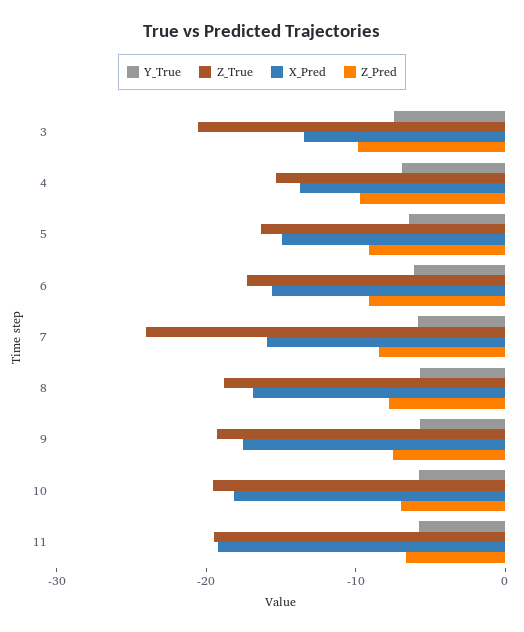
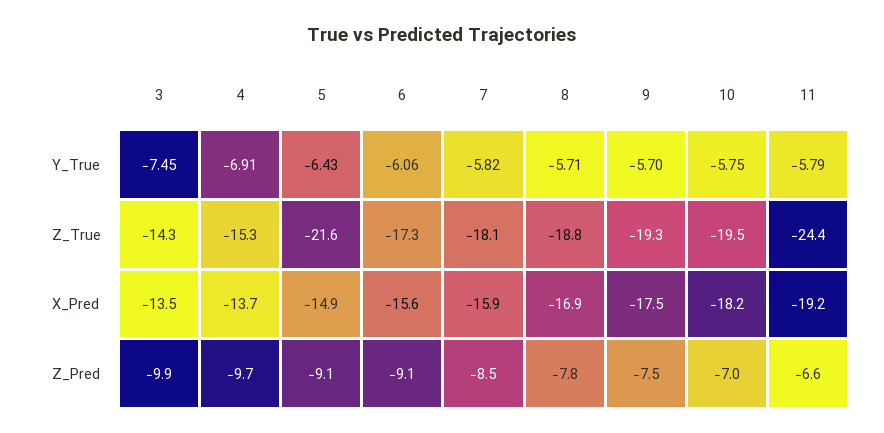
Z_True, 3: -20 -> -14.3
Z_True, 5: -16 -> -21.6
Z_True, 7: -24 -> -18.1
Z_True, 11: -20 -> -24.4

